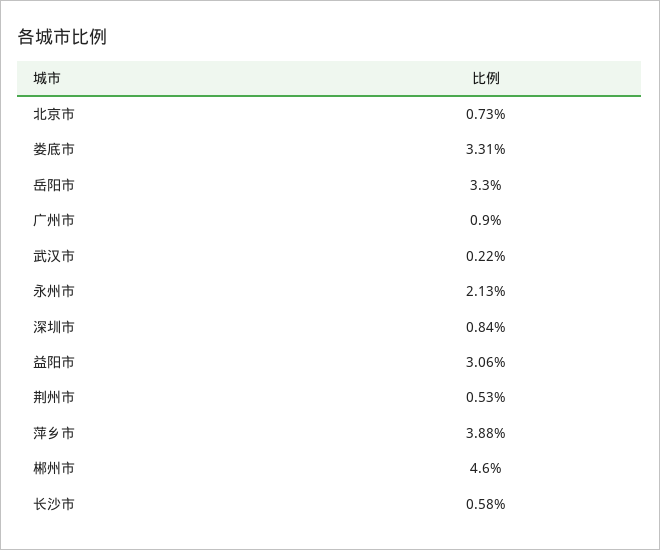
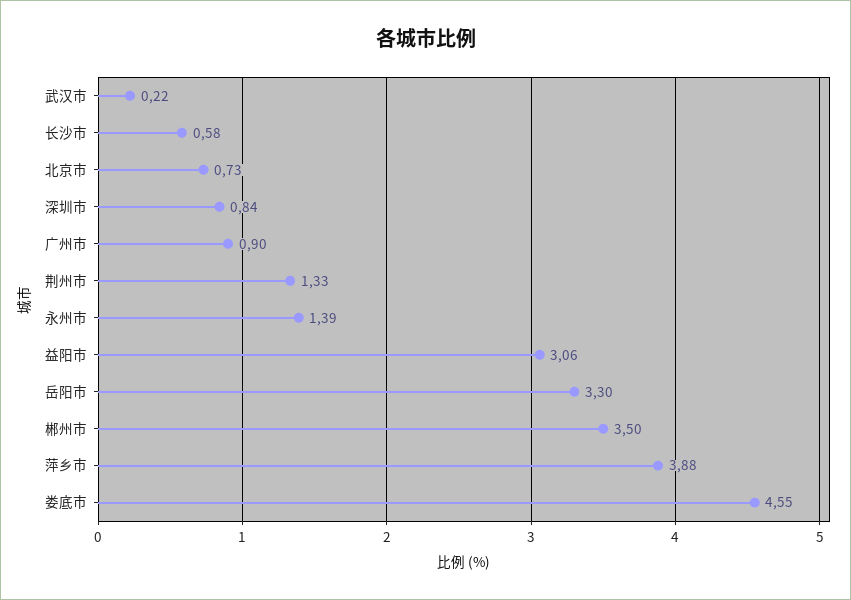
娄底市: 3.31 -> 4.55
永州市: 2.13 -> 1.39
荆州市: 0.53 -> 1.33
郴州市: 4.6 -> 3.5

